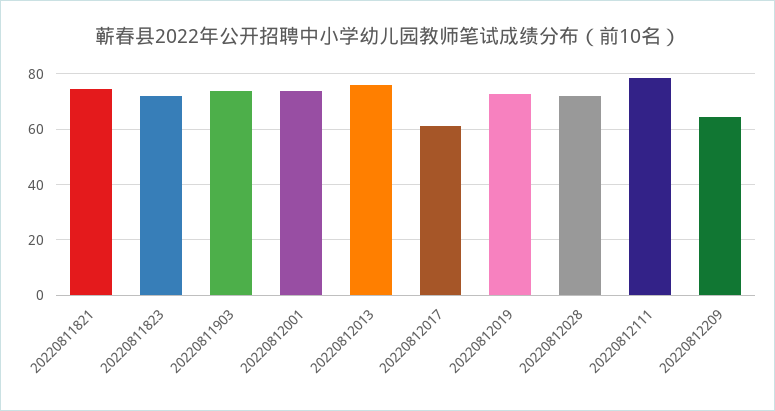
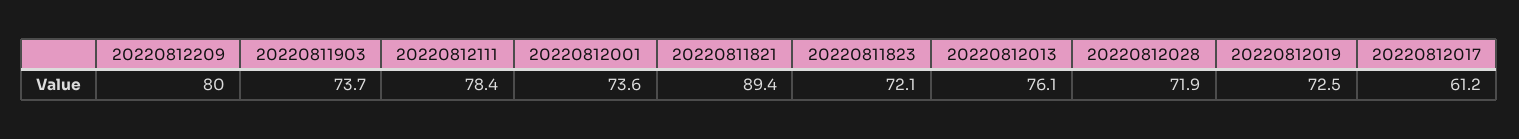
20220811821: 75 -> 89.4
20220812209: 65 -> 80

